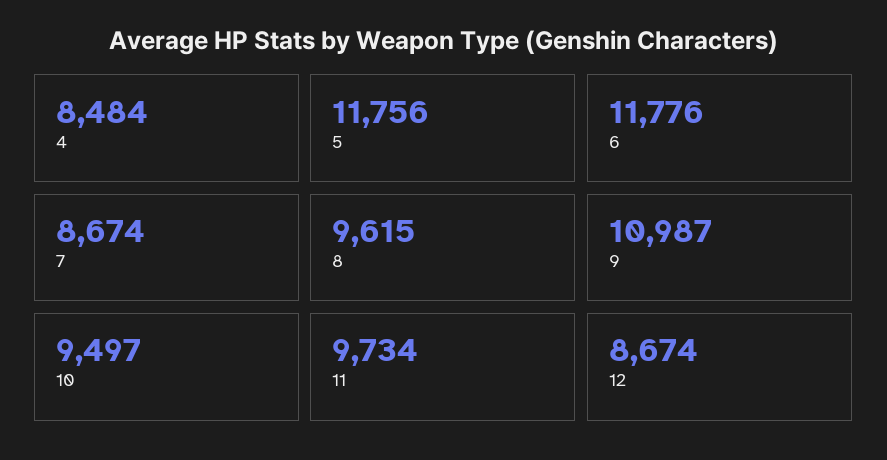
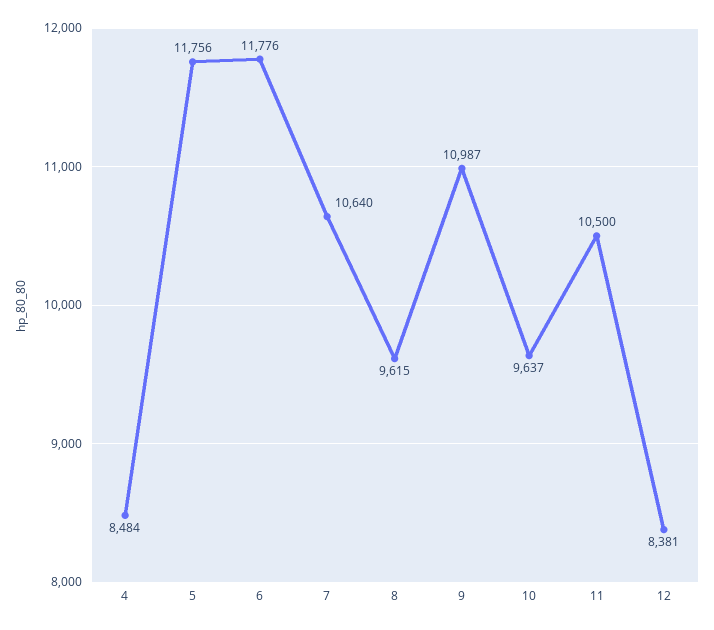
7: 8674 -> 10640
10: 9497 -> 9637
11: 9734 -> 10500
12: 8674 -> 8381

